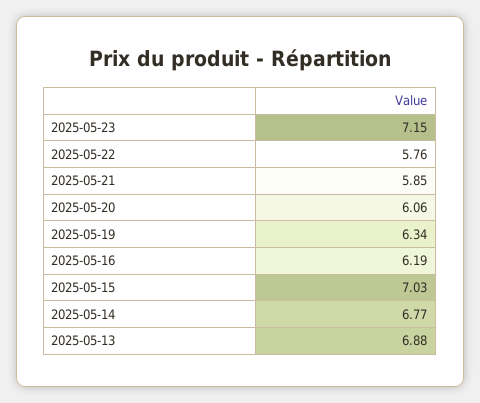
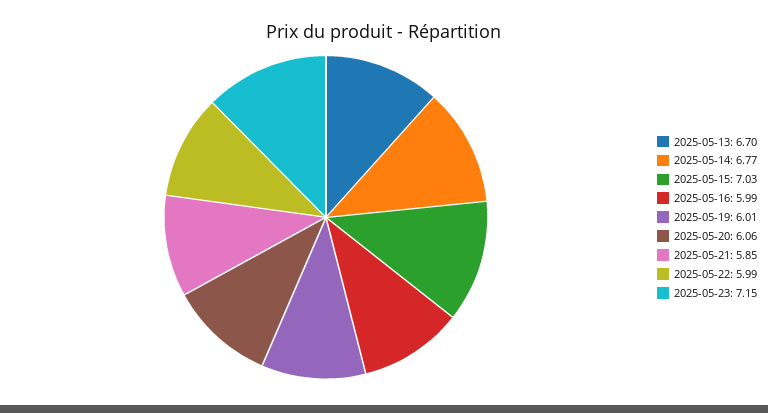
2025-05-22: 5.76 -> 5.99
2025-05-19: 6.34 -> 6.01
2025-05-16: 6.19 -> 5.99
2025-05-13: 6.88 -> 6.7

